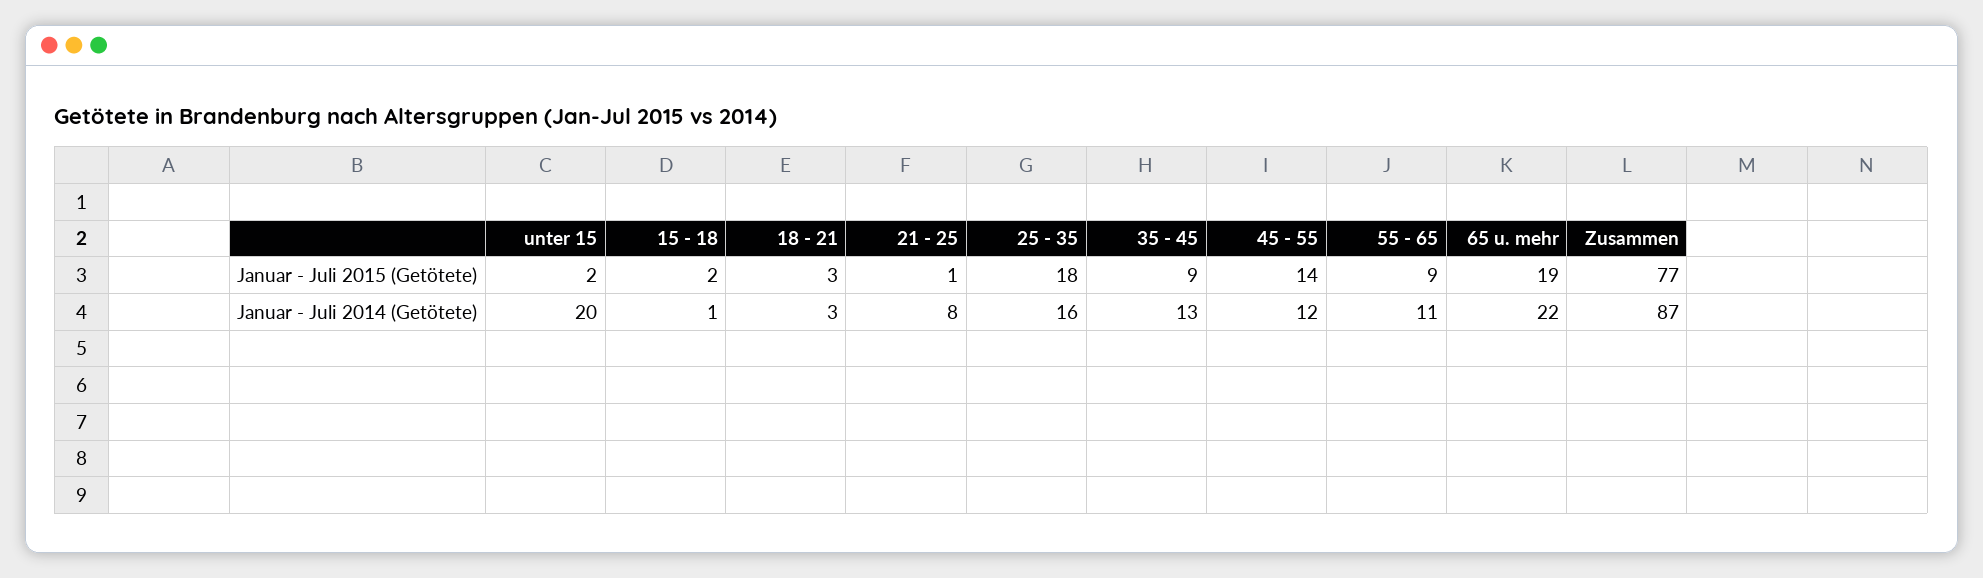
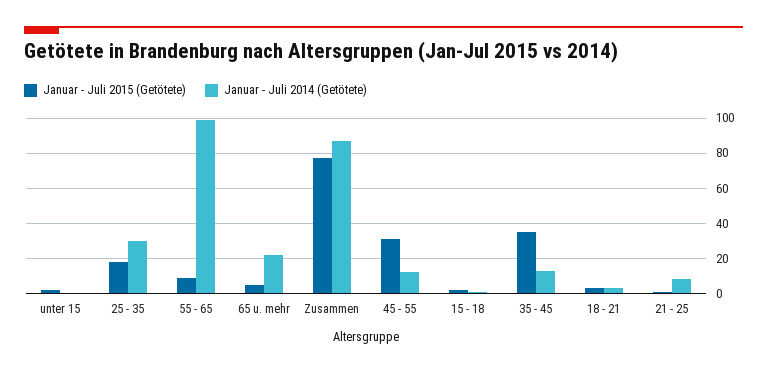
Januar - Juli 2015 (Getötete), 35 - 45: 9 -> 35
Januar - Juli 2015 (Getötete), 45 - 55: 14 -> 30
Januar - Juli 2015 (Getötete), 65 u. mehr: 19 -> 5
Januar - Juli 2014 (Getötete), unter 15: 20 -> 0
Januar - Juli 2014 (Getötete), 25 - 35: 16 -> 30
Januar - Juli 2014 (Getötete), 55 - 65: 11 -> 100

